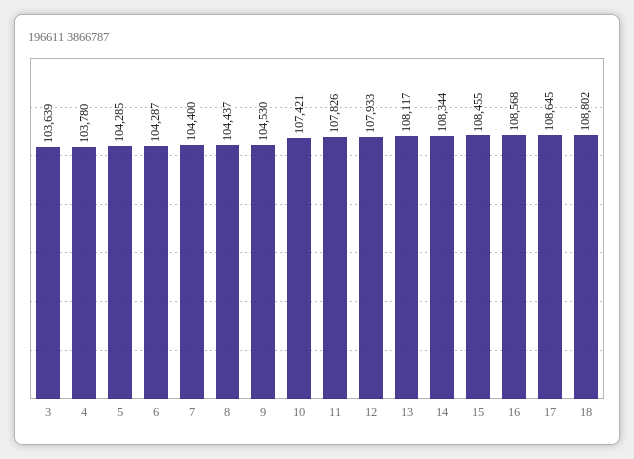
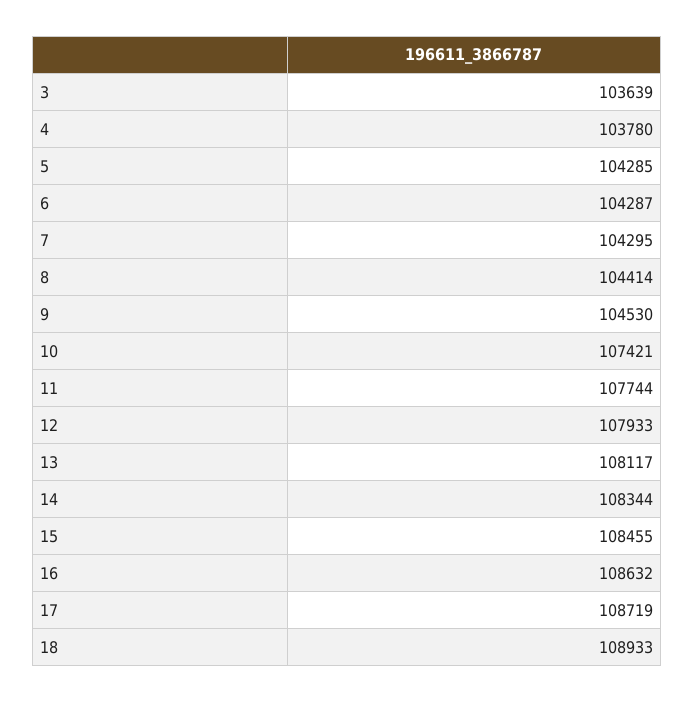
7: 104400 -> 104295
8: 104437 -> 104414
11: 107826 -> 107744
16: 108568 -> 108632
17: 108645 -> 108719
18: 108802 -> 108933

